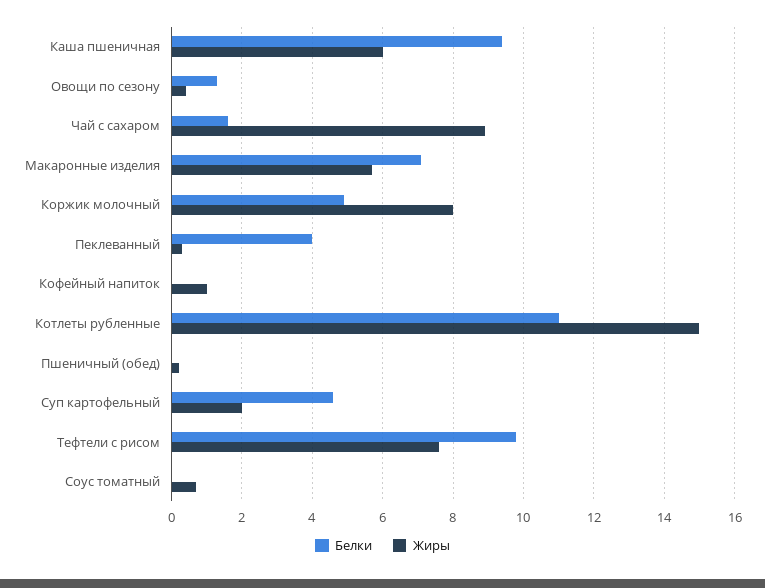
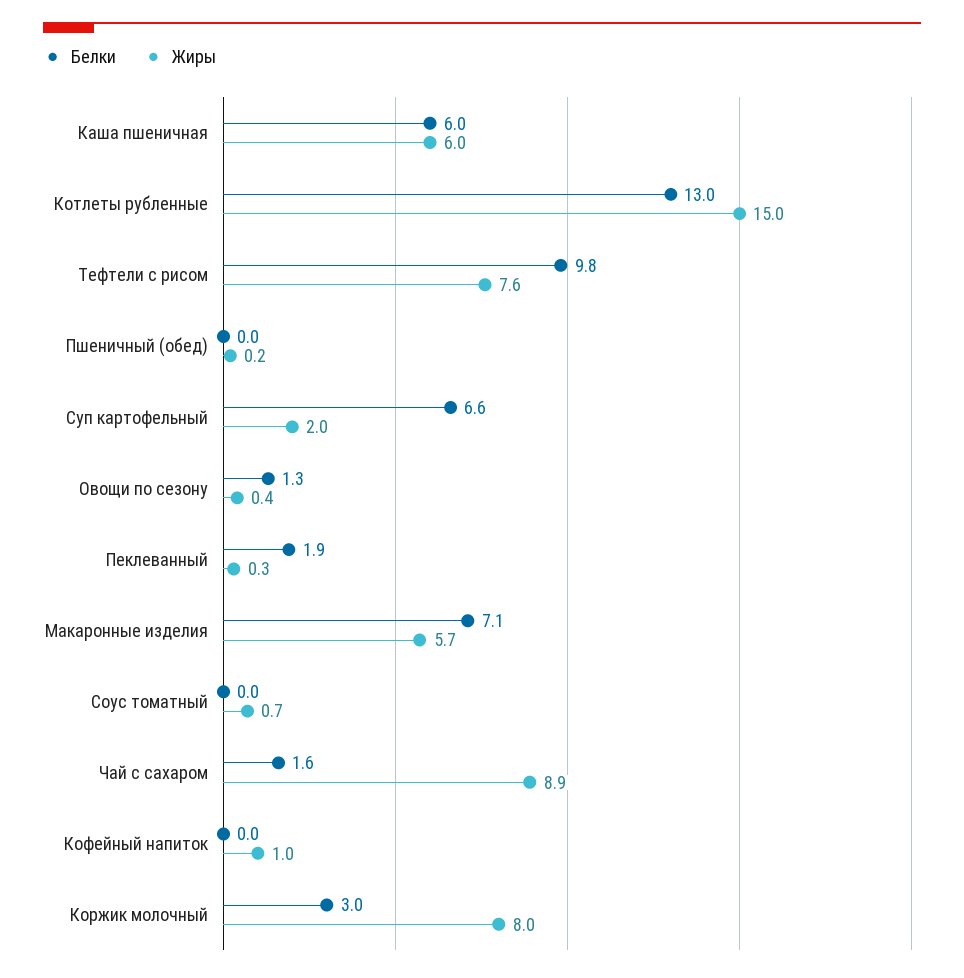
Белки, Каша пшеничная: 9.5 -> 6
Белки, Коржик молочный: 5 -> 3
Белки, Пеклеванный: 4 -> 1.9
Белки, Котлеты рубленные: 11 -> 13
Белки, Суп картофельный: 4.5 -> 6.6

